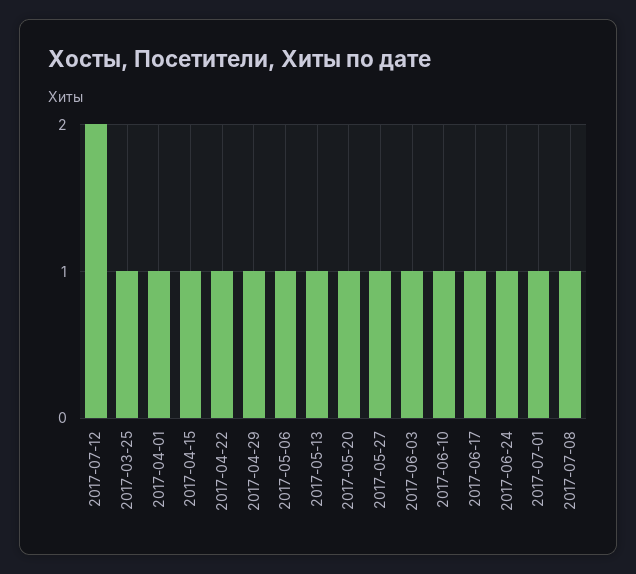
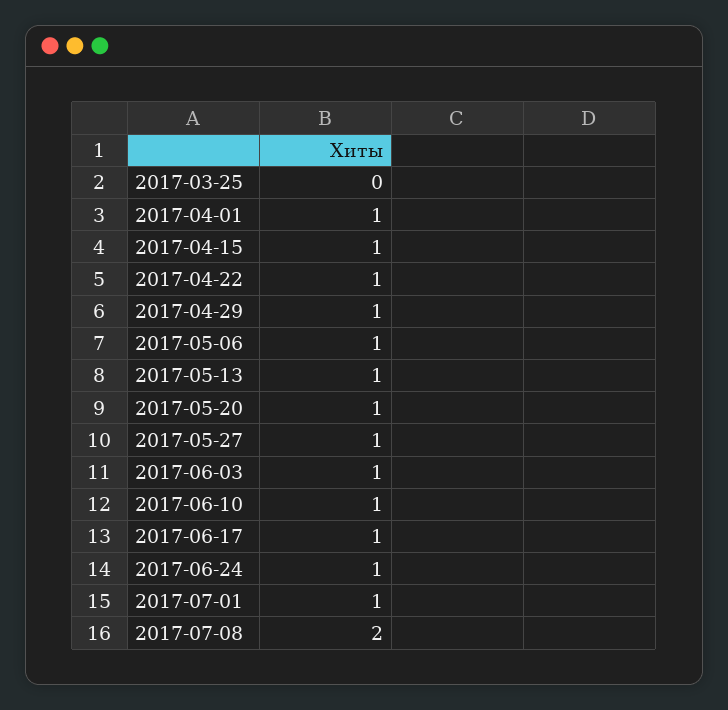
2017-07-12: 2 -> none
2017-03-25: 1 -> 0
2017-07-08: 1 -> 2

